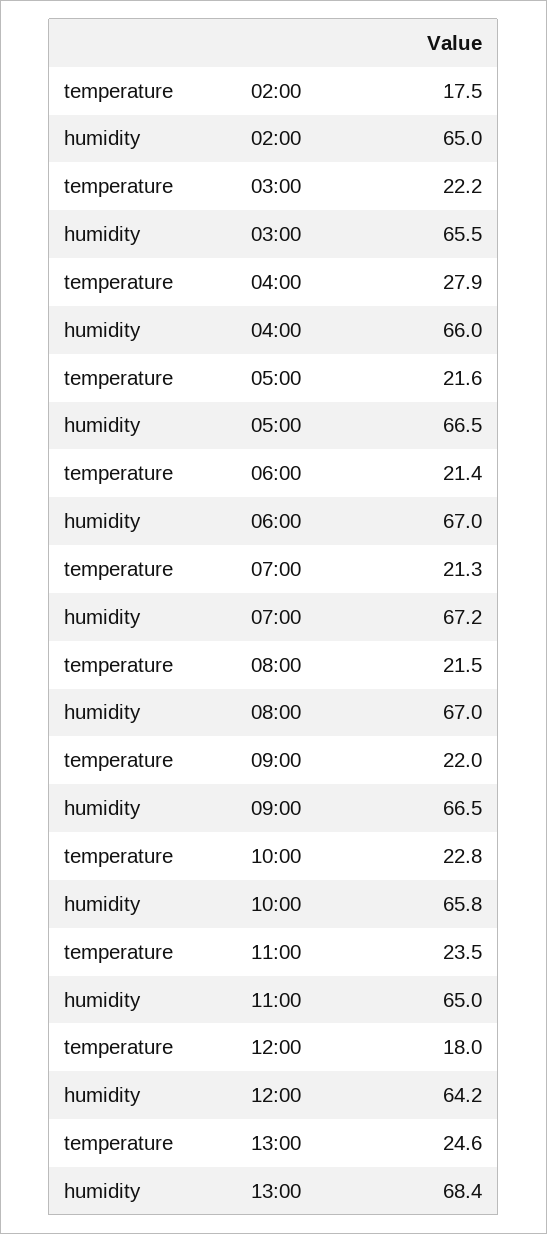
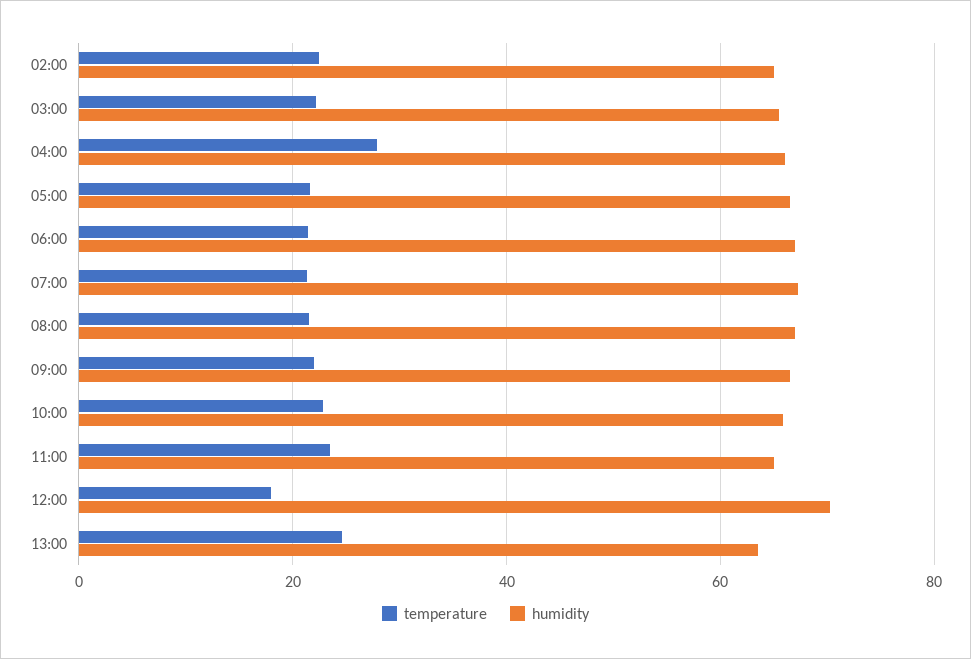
temperature, 02:00: 17.5 -> 22
humidity, 12:00: 64.2 -> 70
humidity, 13:00: 68.4 -> 64

